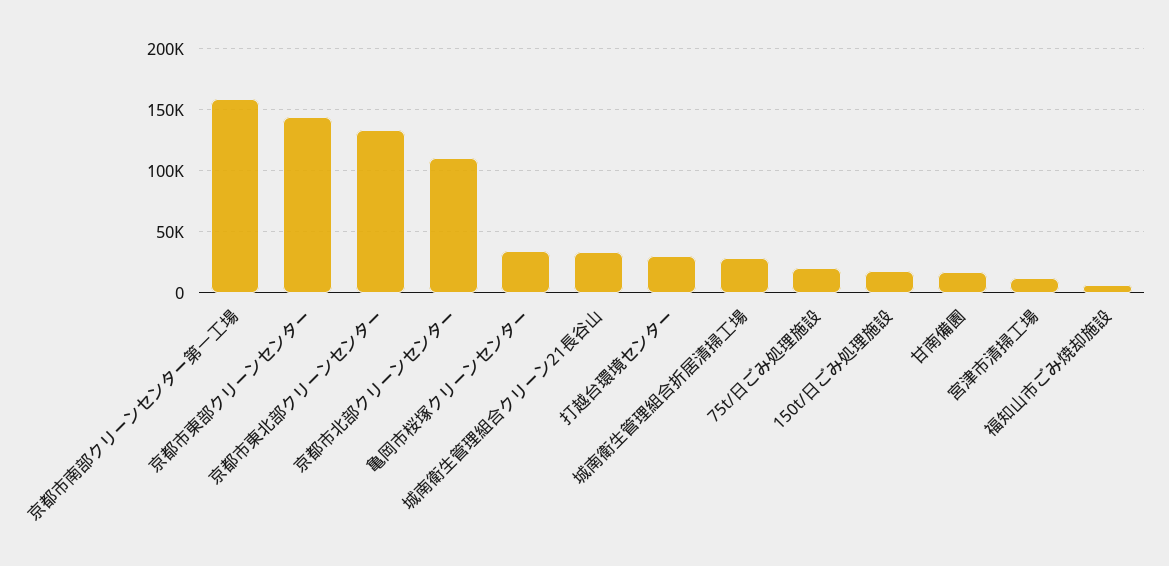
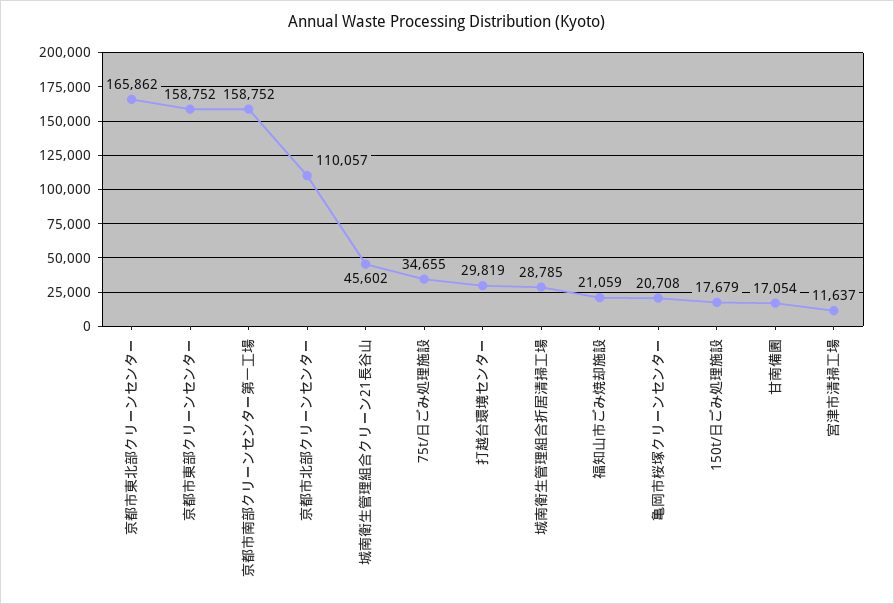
京都市東部クリーンセンター: 145000 -> 158752
京都市東北部クリーンセンター: 135000 -> 165862
亀岡市桜塚クリーンセンター: 35000 -> 20708
城南衛生管理組合クリーン21長谷山: 35000 -> 45602
75t/日ごみ処理施設: 20000 -> 34655
福知山市ごみ焼却施設: 5000 -> 21059

